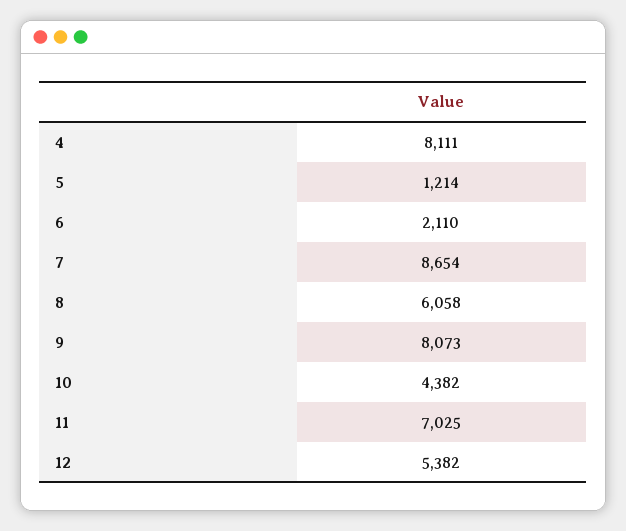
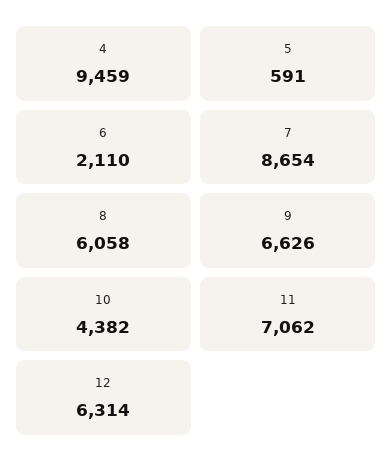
4: 8111 -> 9459
5: 1214 -> 591
9: 8073 -> 6626
11: 7025 -> 7062
12: 5382 -> 6314

